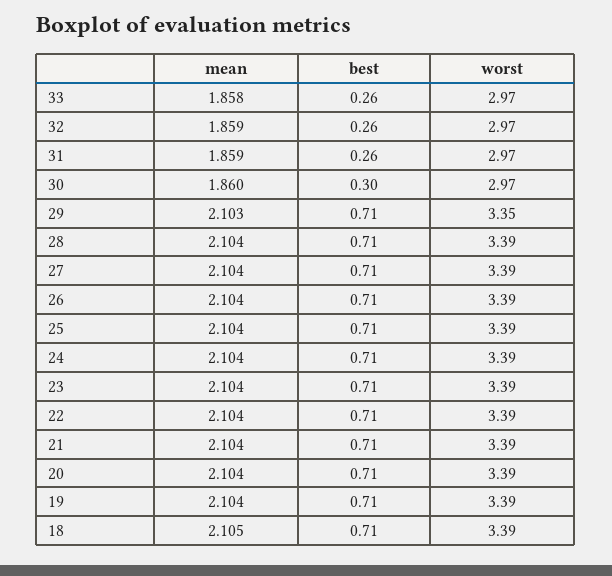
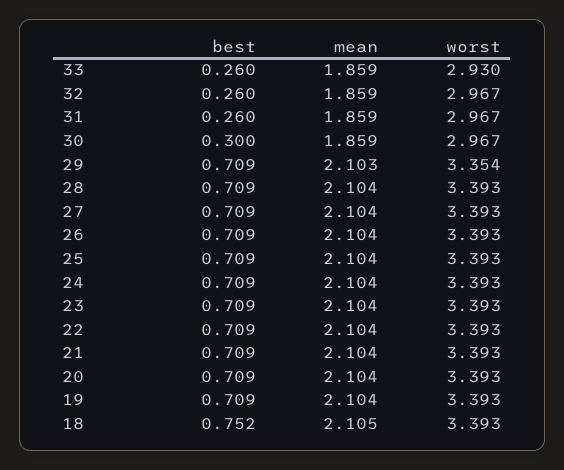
mean, 33: 1.858 -> 1.859
worst, 33: 2.97 -> 2.93
mean, 30: 1.86 -> 1.859
best, 18: 0.71 -> 0.752

